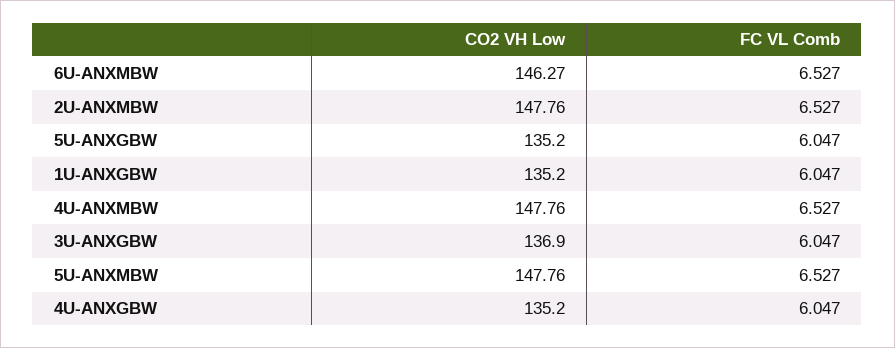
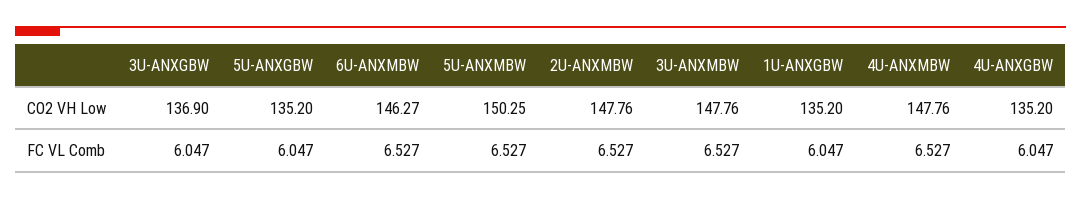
CO2 VH Low, 5U-ANXMBW: 147.76 -> 150.25
CO2 VH Low, 3U-ANXMBW: none -> 147.76
FC VL Comb, 3U-ANXMBW: none -> 6.527

